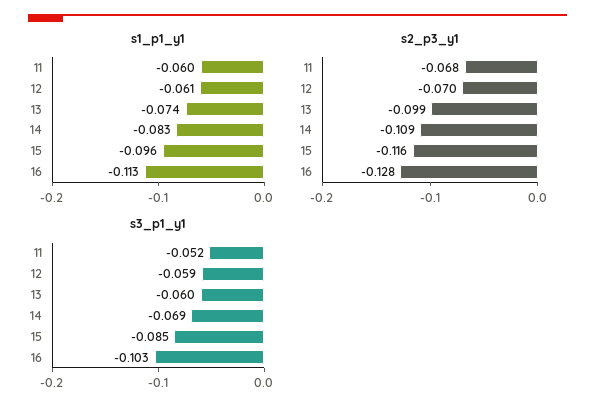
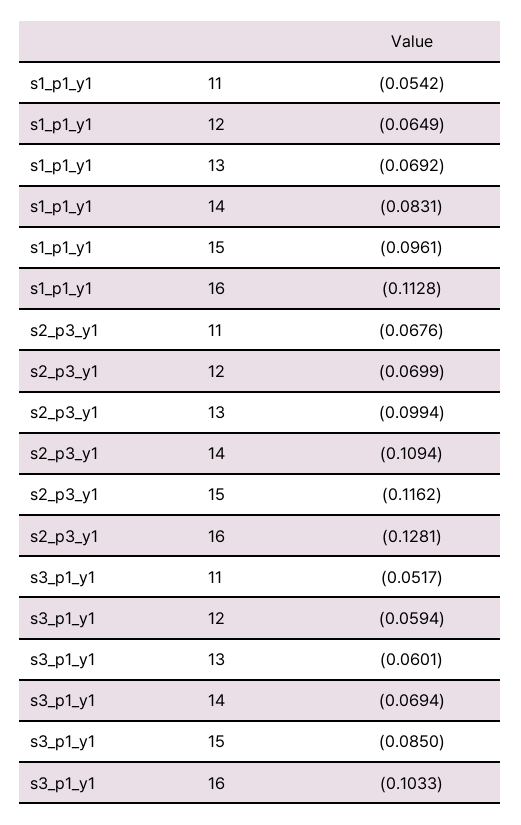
s1_p1_y1, 11: -0.06 -> -0.0542
s1_p1_y1, 12: -0.061 -> -0.0649
s1_p1_y1, 13: -0.074 -> -0.0692

